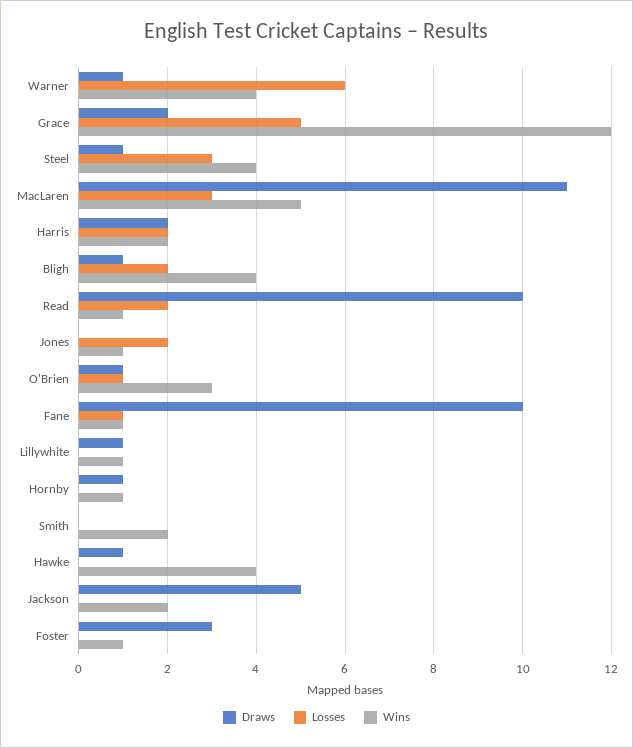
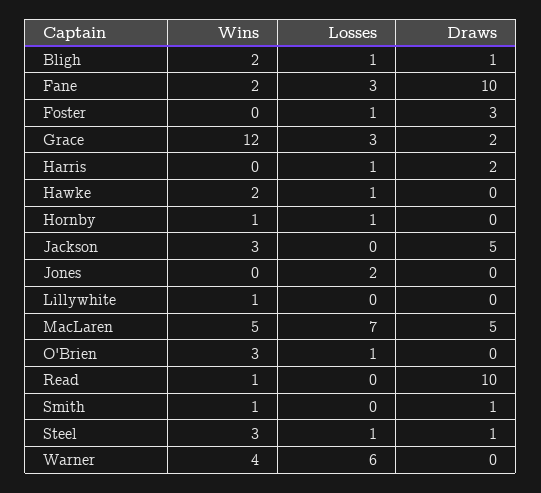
Draws, Warner: 1 -> 0
Losses, Grace: 5 -> 3
Losses, Steel: 3 -> 1
Wins, Steel: 4 -> 3
Draws, MacLaren: 11 -> 5
Losses, MacLaren: 3 -> 7
Losses, Harris: 2 -> 1
Wins, Harris: 2 -> 0
Losses, Bligh: 2 -> 1
Wins, Bligh: 4 -> 2
Losses, Read: 2 -> 0
Wins, Jones: 1 -> 0
Draws, O'Brien: 1 -> 0
Losses, Fane: 1 -> 3
Wins, Fane: 1 -> 2
Draws, Lillywhite: 1 -> 0
Draws, Hornby: 1 -> 0
Losses, Hornby: 0 -> 1
Draws, Smith: 0 -> 1
Wins, Smith: 2 -> 1
Draws, Hawke: 1 -> 0
Losses, Hawke: 0 -> 1
Wins, Hawke: 4 -> 2
Wins, Jackson: 2 -> 3
Losses, Foster: 0 -> 1
Wins, Foster: 1 -> 0

